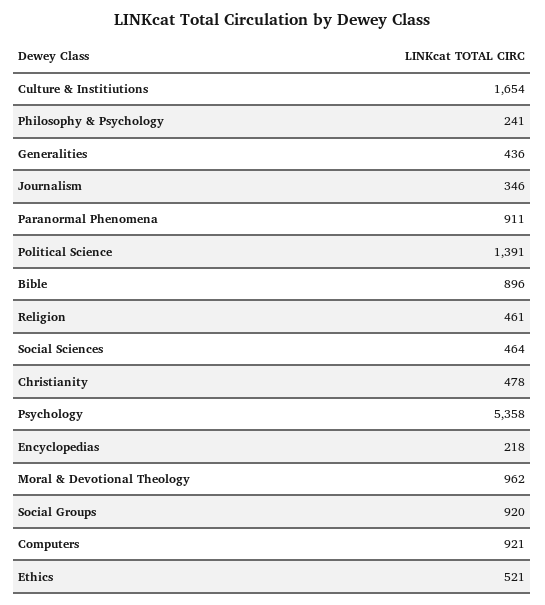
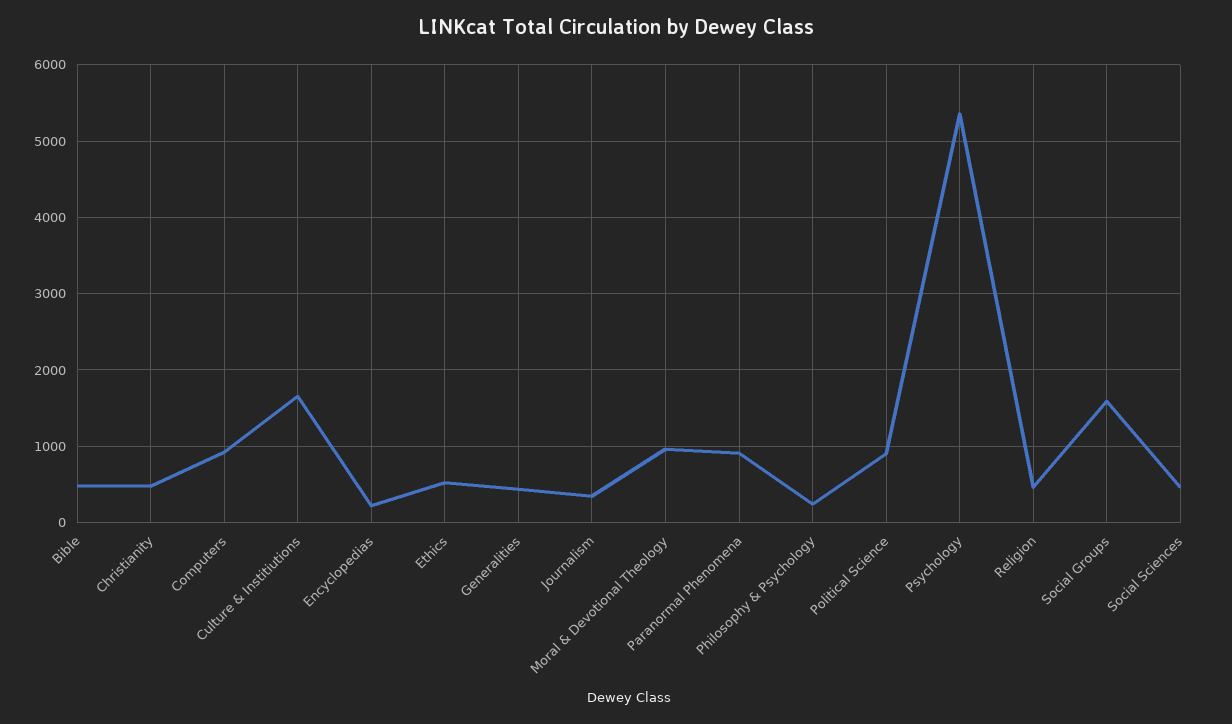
Political Science: 1391 -> 900
Bible: 896 -> 500
Social Groups: 920 -> 1600

